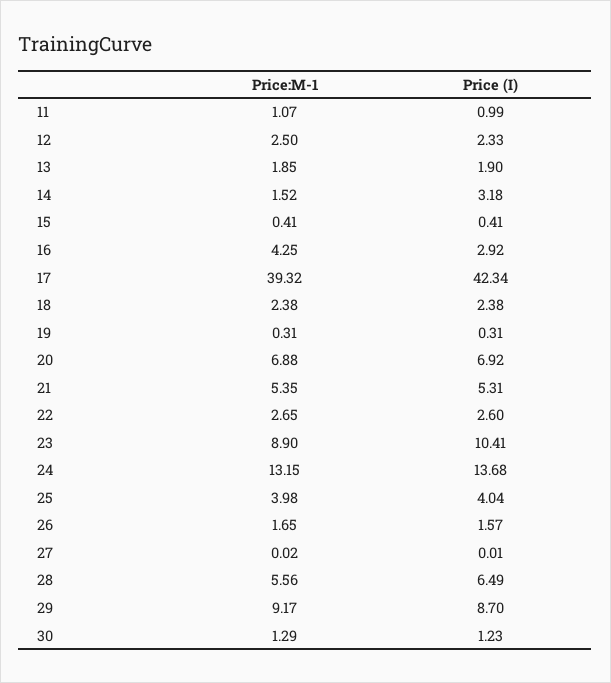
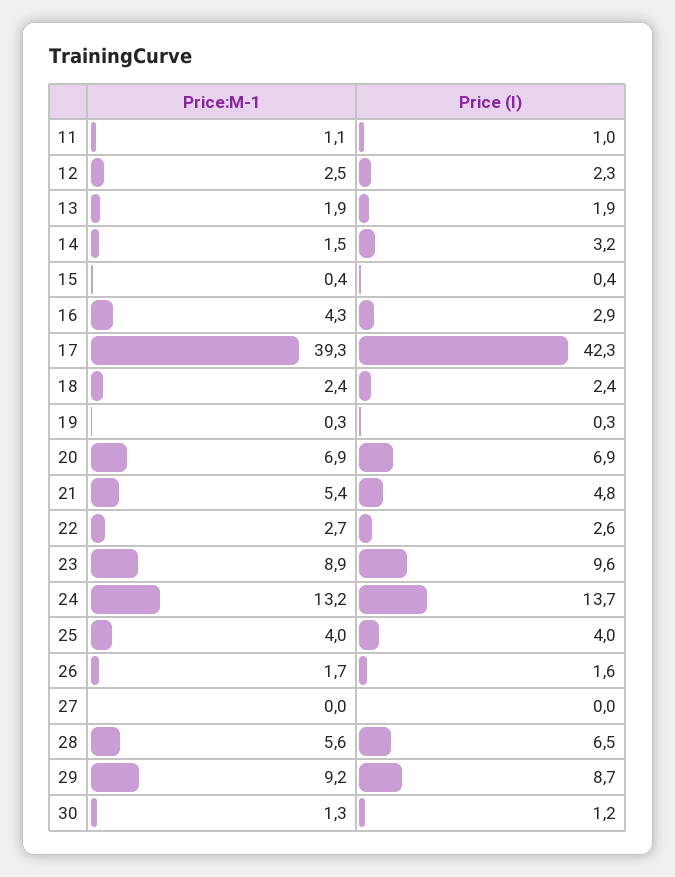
Price (I), 21: 5.31 -> 4.8
Price (I), 23: 10.41 -> 9.6

